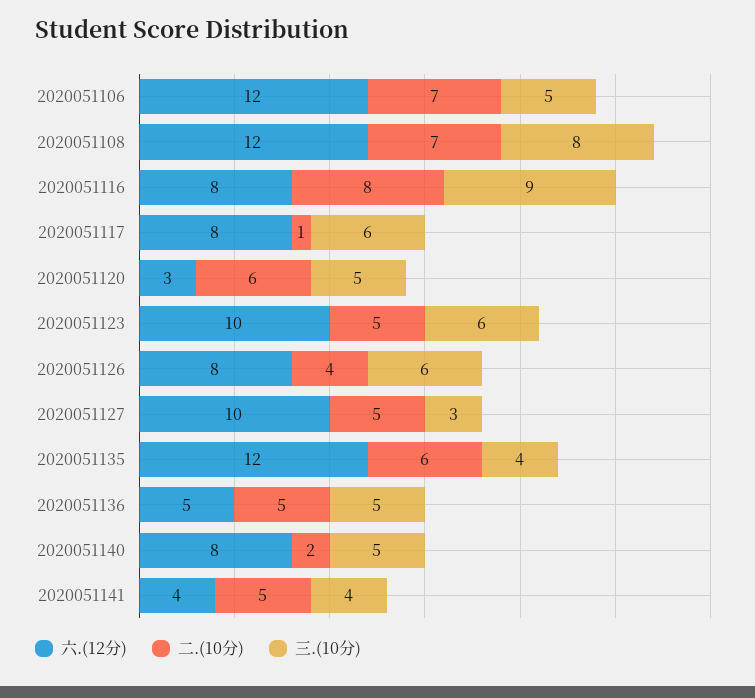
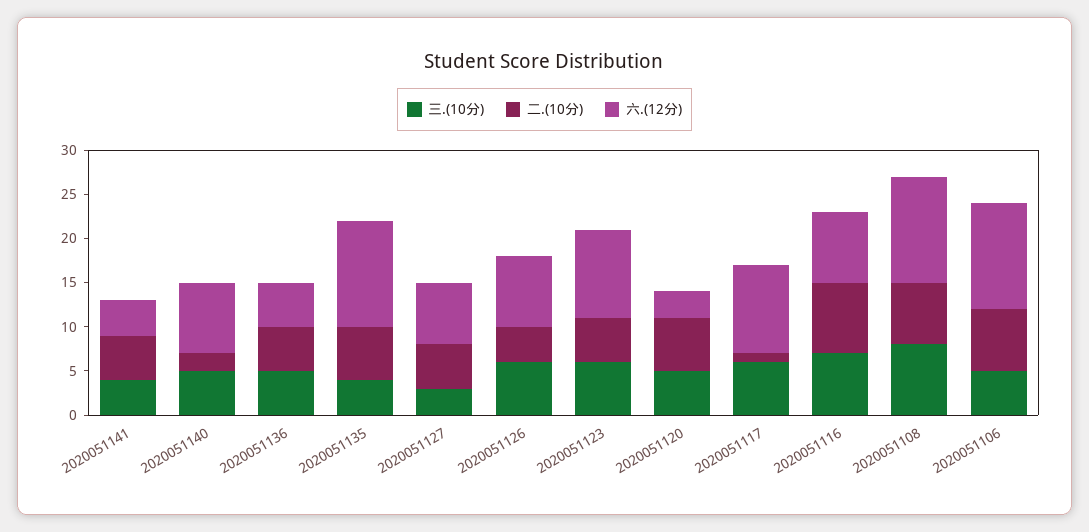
三.(10分), 2020051116: 9 -> 7
六.(12分), 2020051117: 8 -> 10
六.(12分), 2020051127: 10 -> 7

